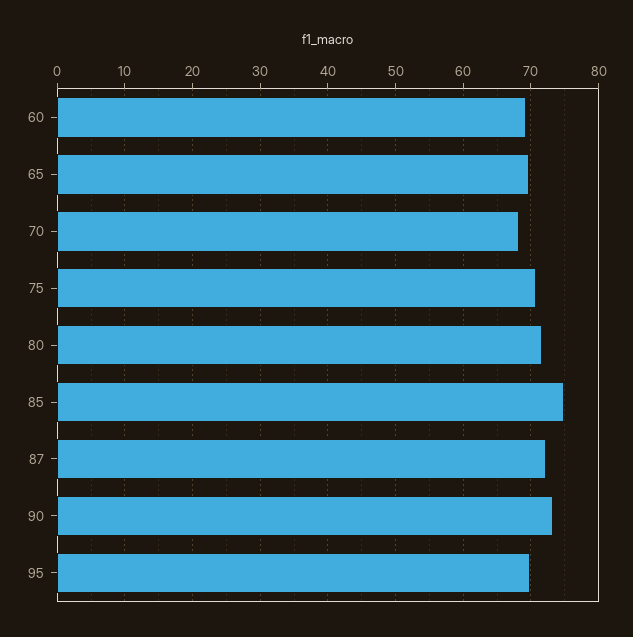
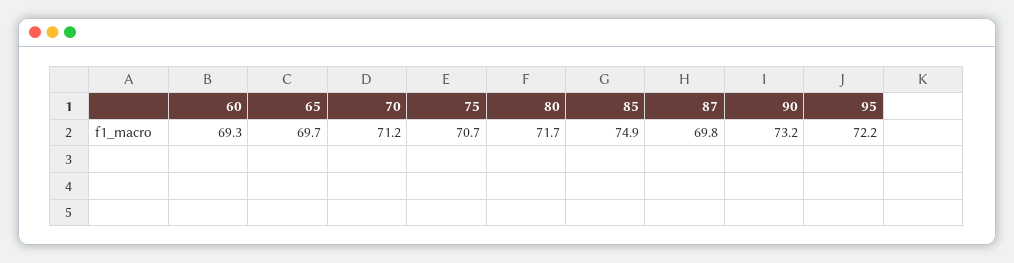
70: 68 -> 71.2
87: 72 -> 69.8
95: 70 -> 72.2

